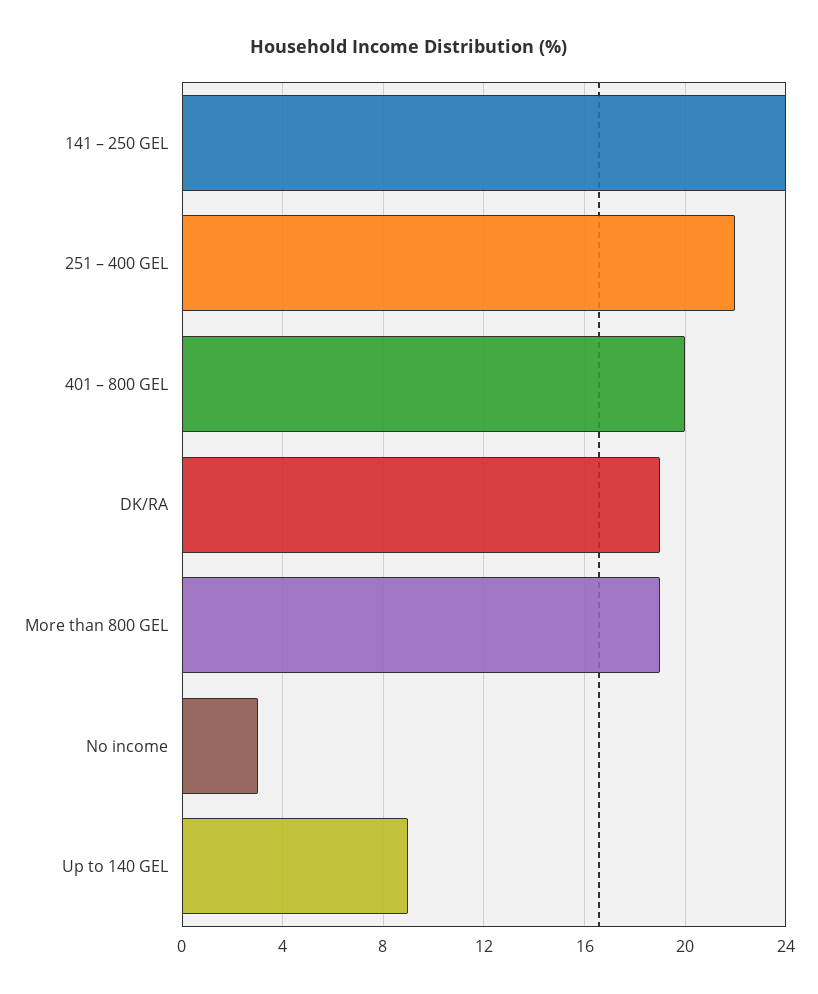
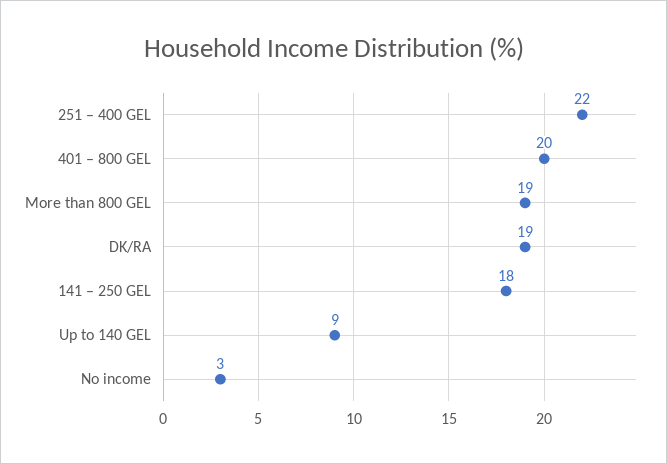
141 – 250 GEL: 24 -> 18

